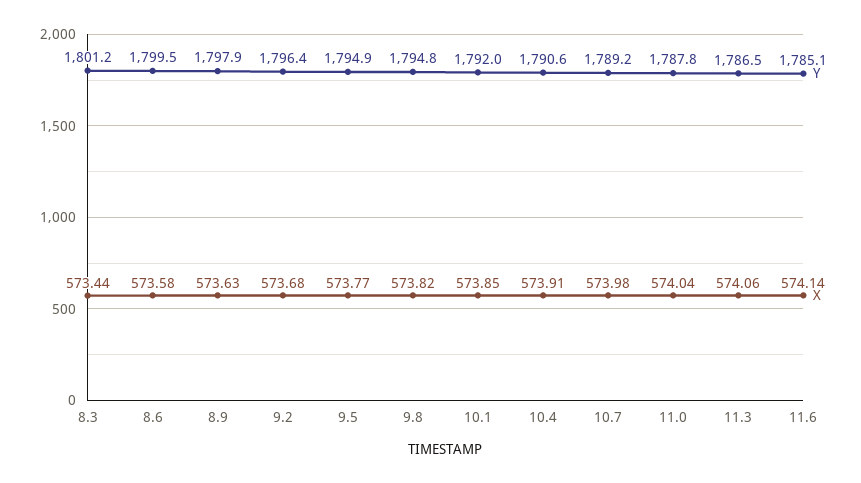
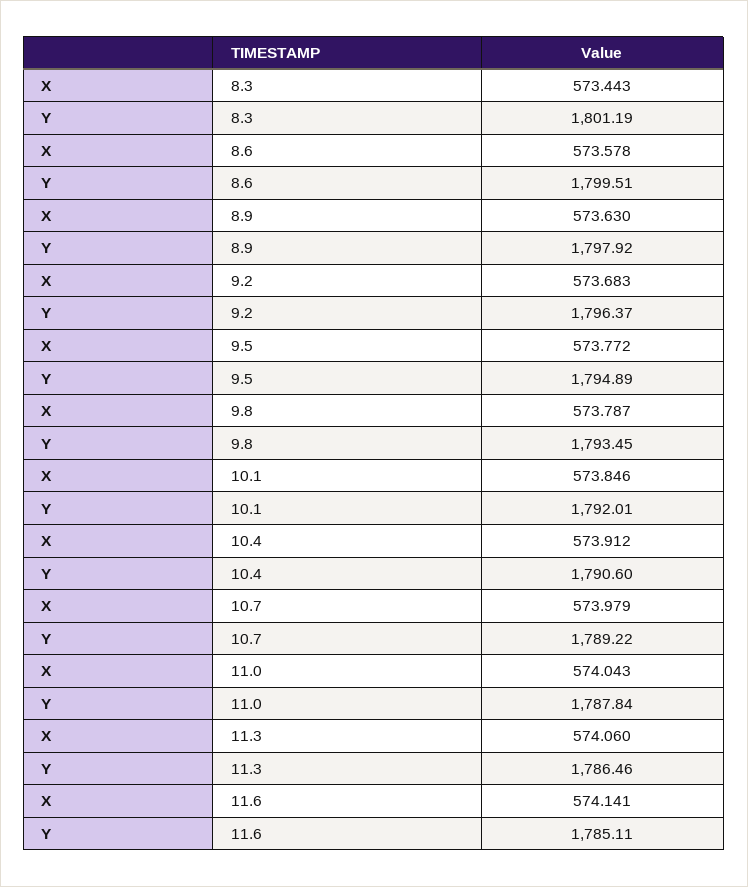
Y, 9.8: 1794.8 -> 1793.45
X, 9.8: 573.82 -> 573.787

